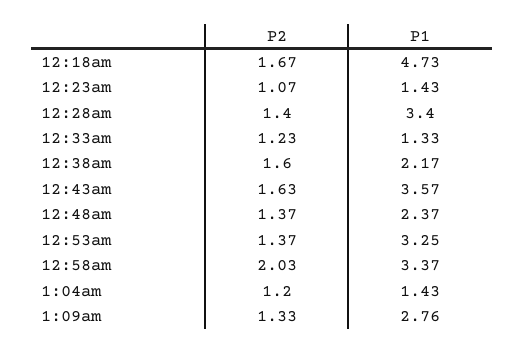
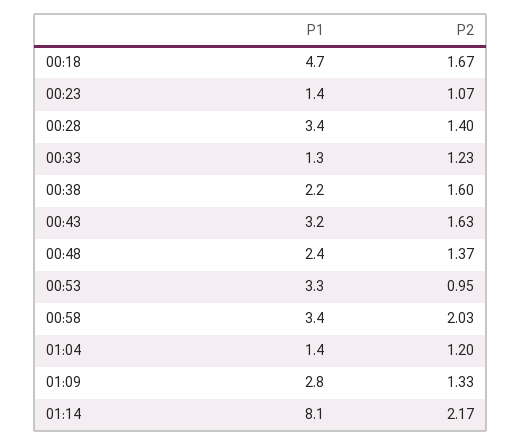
P1, 12:43am: 3.57 -> 3.2
P2, 12:53am: 1.37 -> 0.95
P1, 01:14: none -> 8.1
P2, 01:14: none -> 2.17

